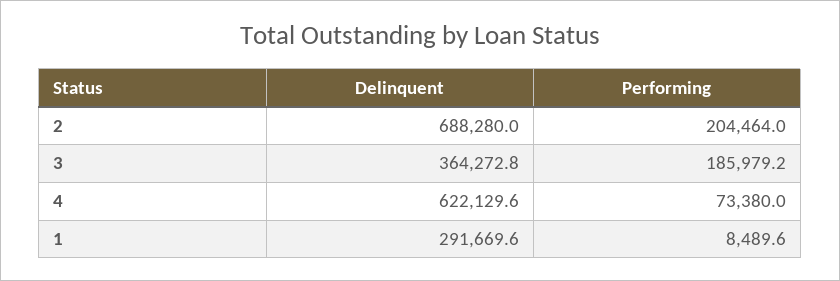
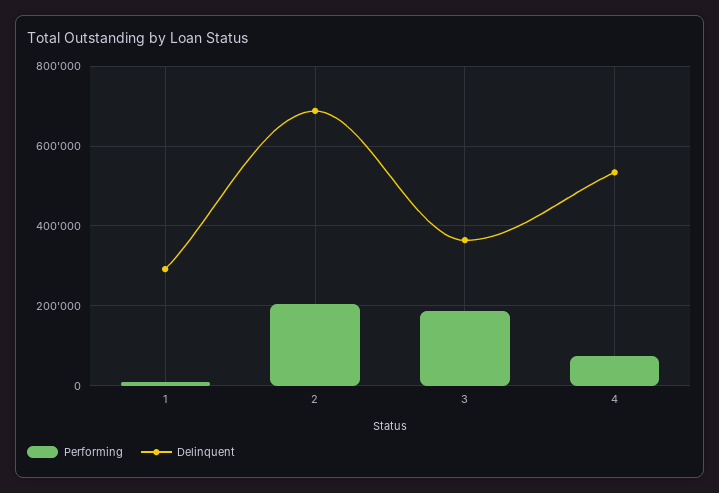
Delinquent, 4: 622129.6 -> 540000

